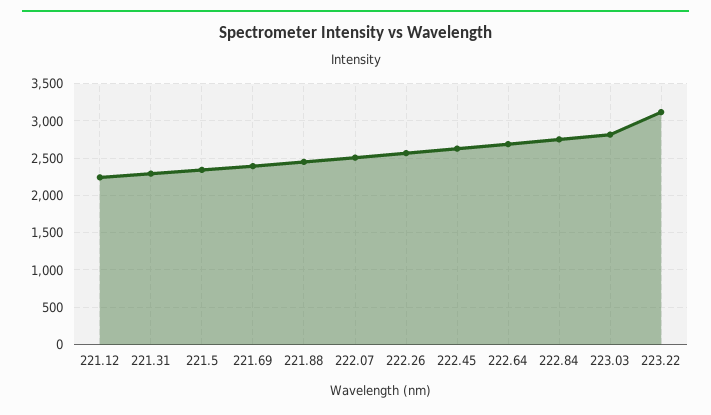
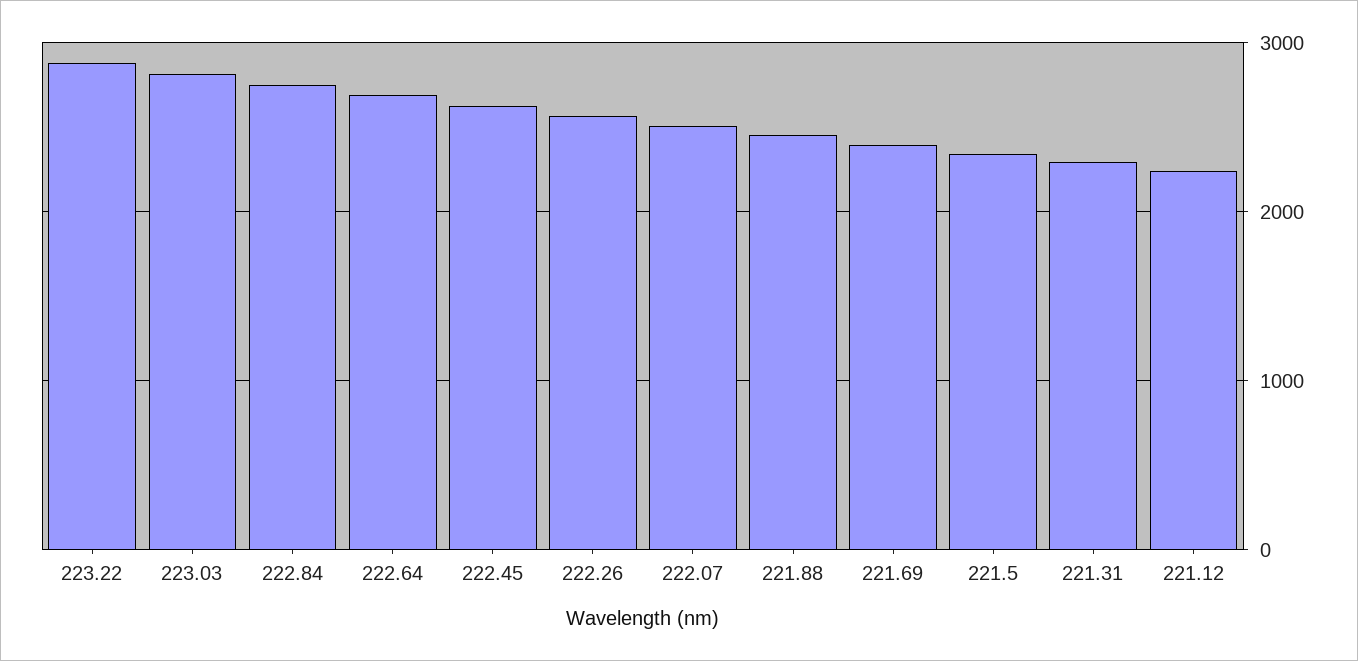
223.22: 3100 -> 2900

